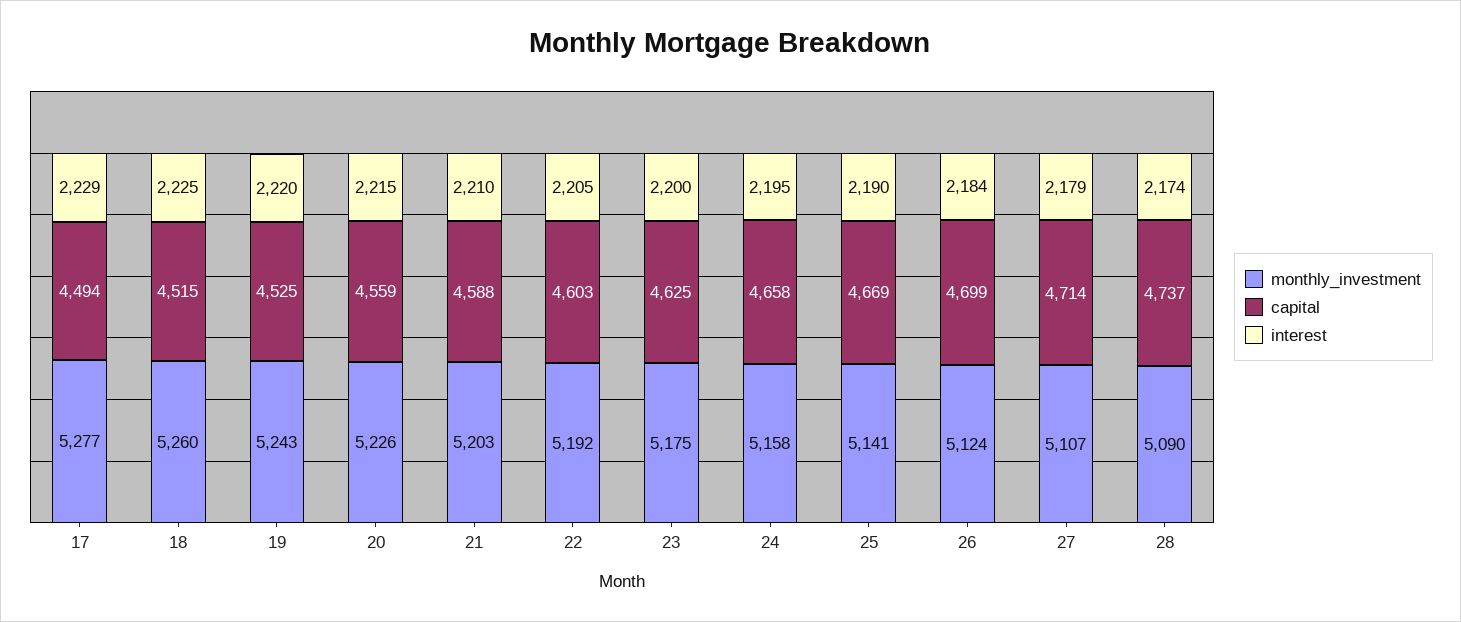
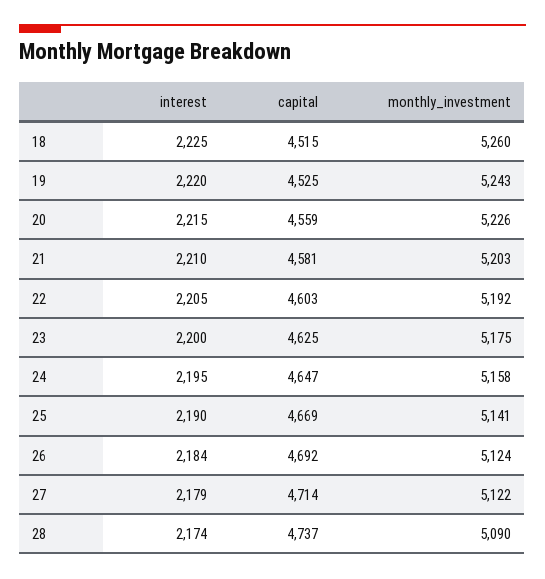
monthly_investment, 17: 5277 -> none
capital, 17: 4494 -> none
interest, 17: 2229 -> none
capital, 21: 4588 -> 4581
capital, 24: 4658 -> 4647
capital, 26: 4699 -> 4692
monthly_investment, 27: 5107 -> 5122

